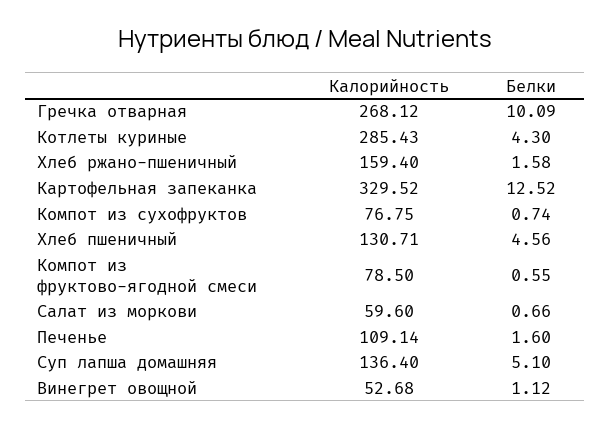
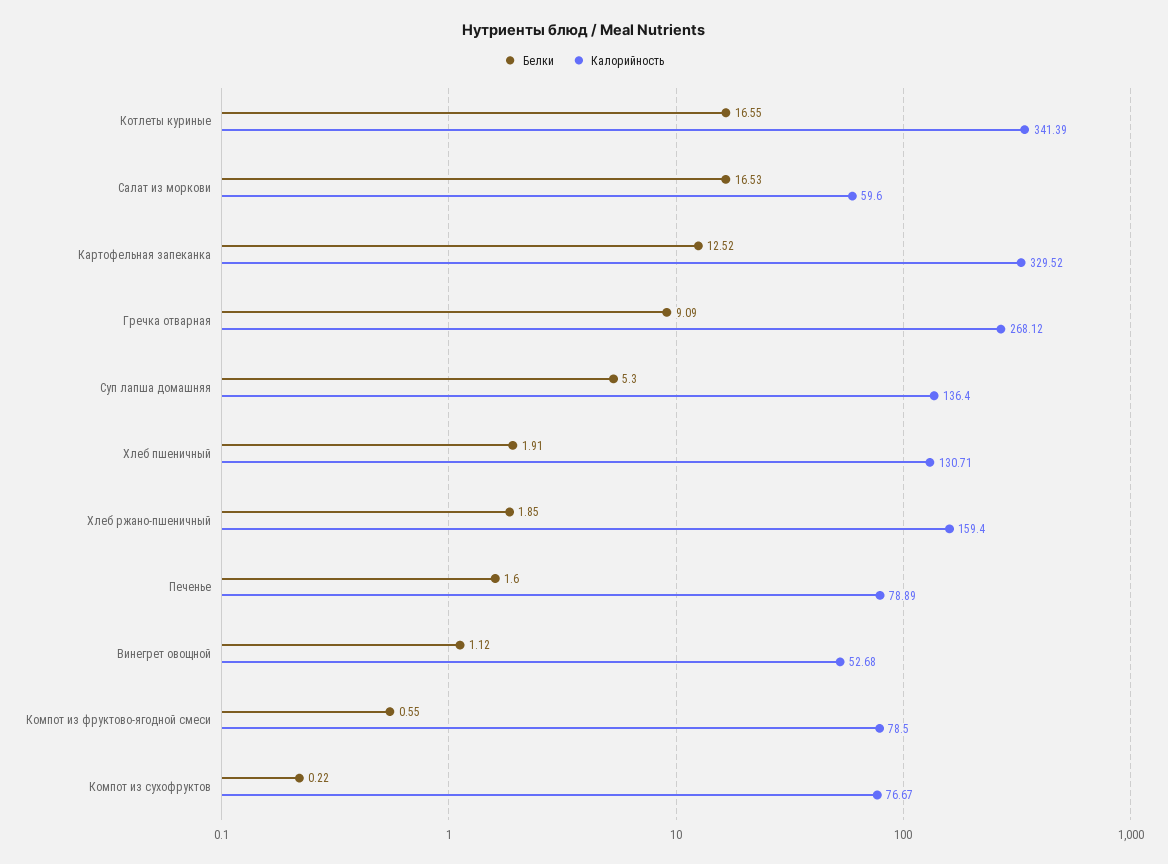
Белки, Гречка отварная: 10.09 -> 9.09
Калорийность, Котлеты куриные: 285.43 -> 341.39
Белки, Котлеты куриные: 4.3 -> 16.55
Белки, Хлеб ржано-пшеничный: 1.58 -> 1.85
Калорийность, Компот из сухофруктов: 76.75 -> 76.67
Белки, Компот из сухофруктов: 0.74 -> 0.22
Белки, Хлеб пшеничный: 4.56 -> 1.91
Белки, Салат из моркови: 0.66 -> 16.53
Калорийность, Печенье: 109.14 -> 78.89
Белки, Суп лапша домашняя: 5.1 -> 5.3

